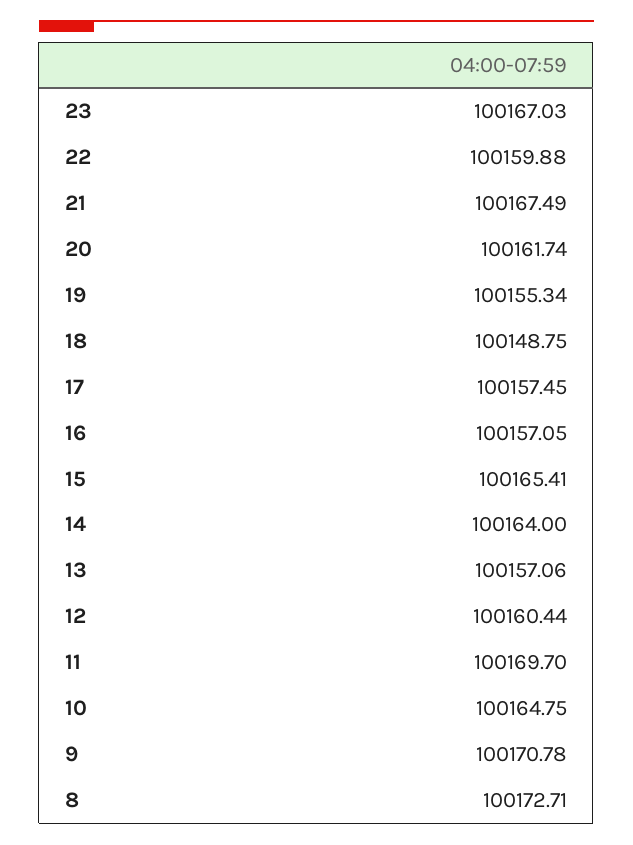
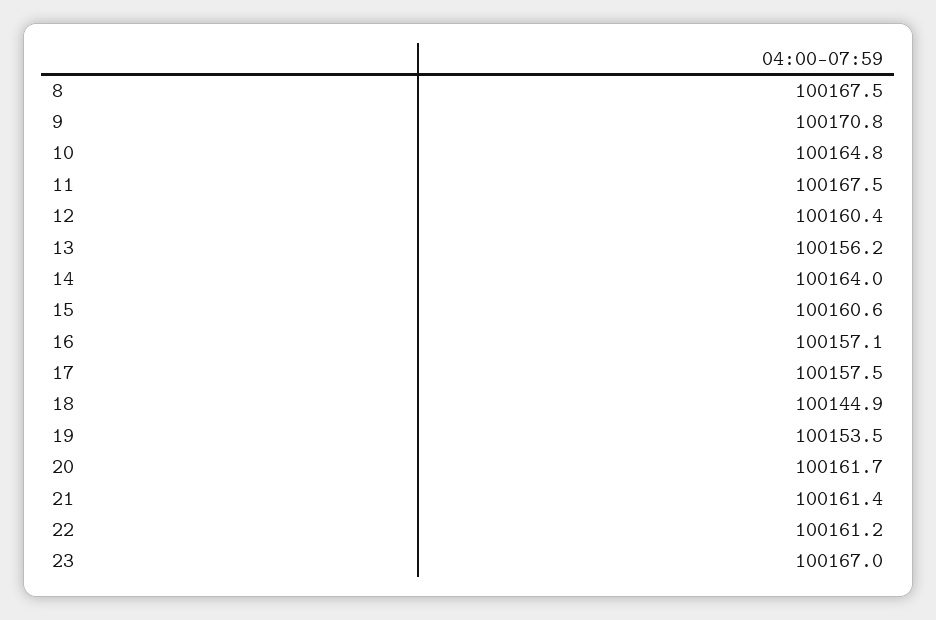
22: 100159.88 -> 100161.2
21: 100167.49 -> 100161.4
19: 100155.34 -> 100153.5
18: 100148.75 -> 100144.9
15: 100165.41 -> 100160.6
13: 100157.06 -> 100156.2
11: 100169.7 -> 100167.5
8: 100172.71 -> 100167.5

